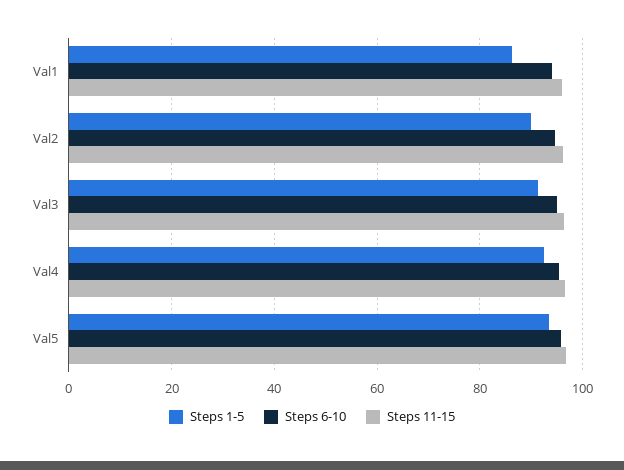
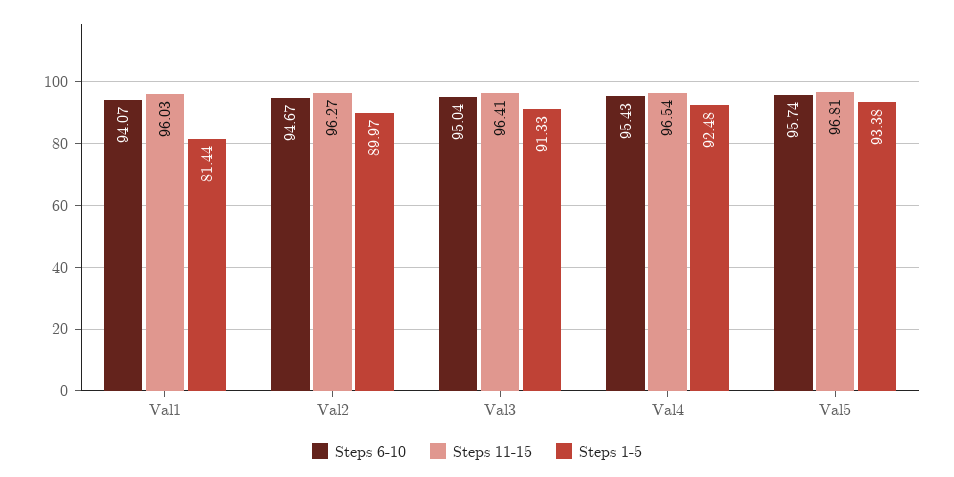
Steps 1-5, Val1: 86 -> 81.44

